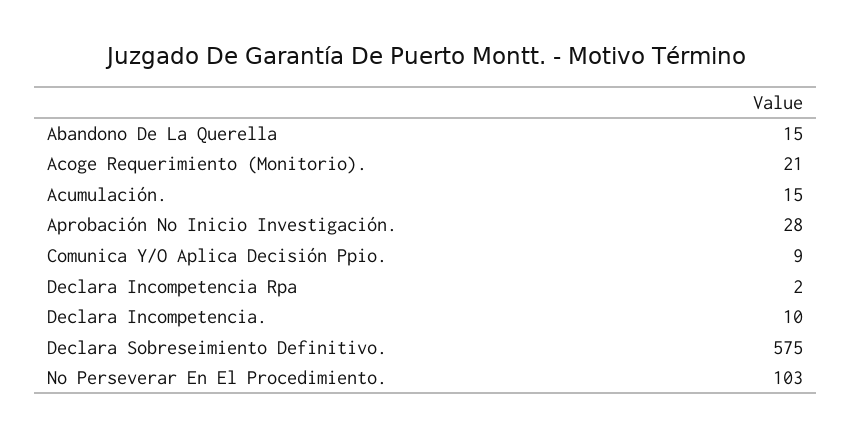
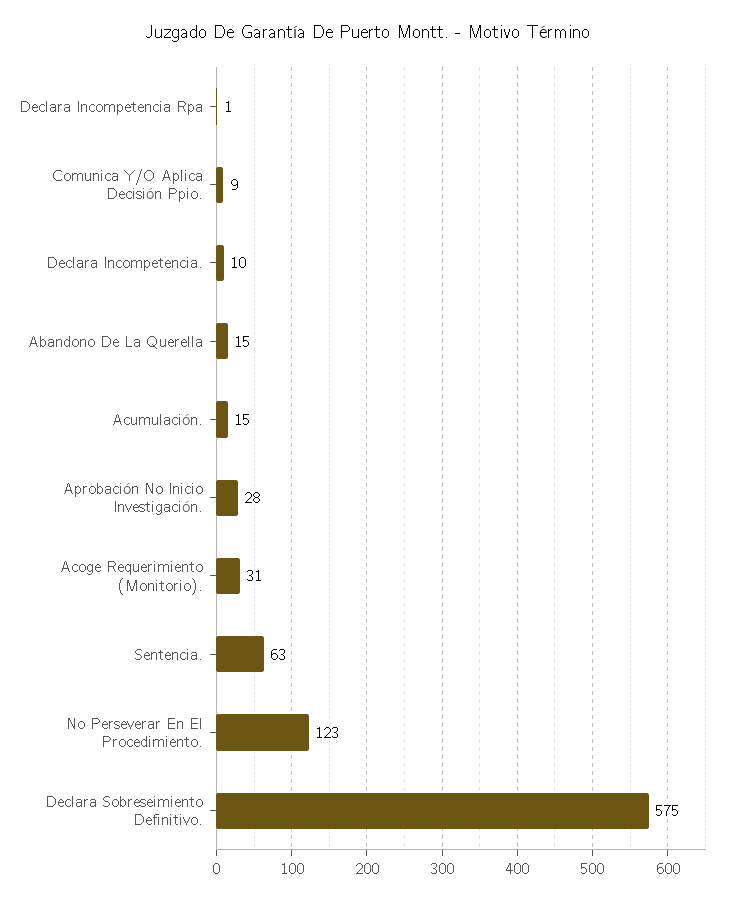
Acoge Requerimiento (Monitorio).: 21 -> 31
Declara Incompetencia Rpa: 2 -> 1
No Perseverar En El Procedimiento.: 103 -> 123
Sentencia.: none -> 63

